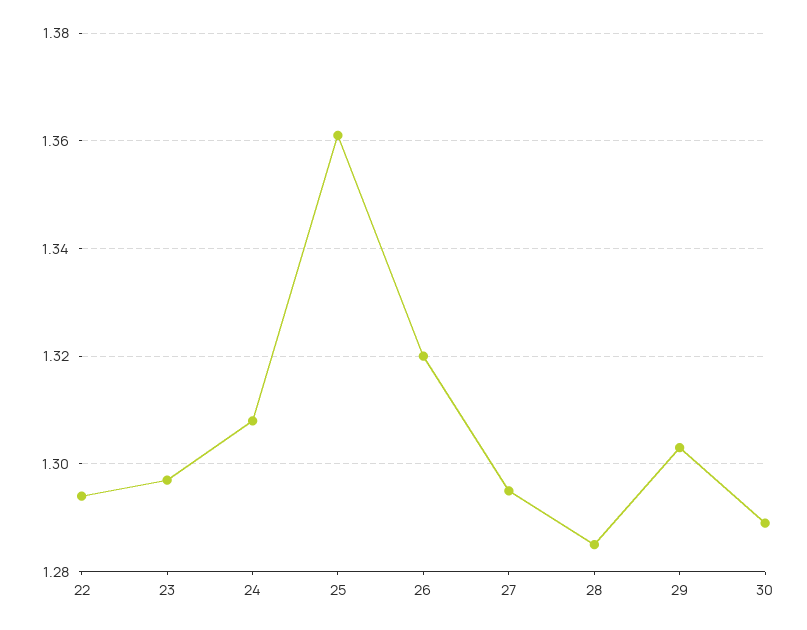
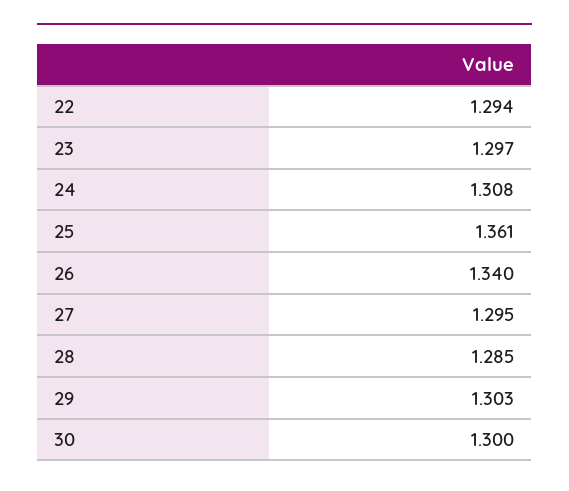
26: 1.32 -> 1.34
30: 1.29 -> 1.3

